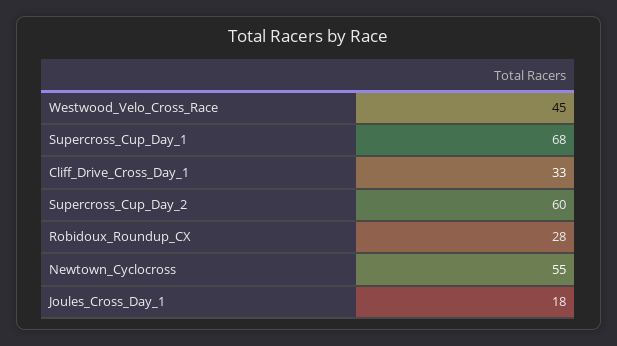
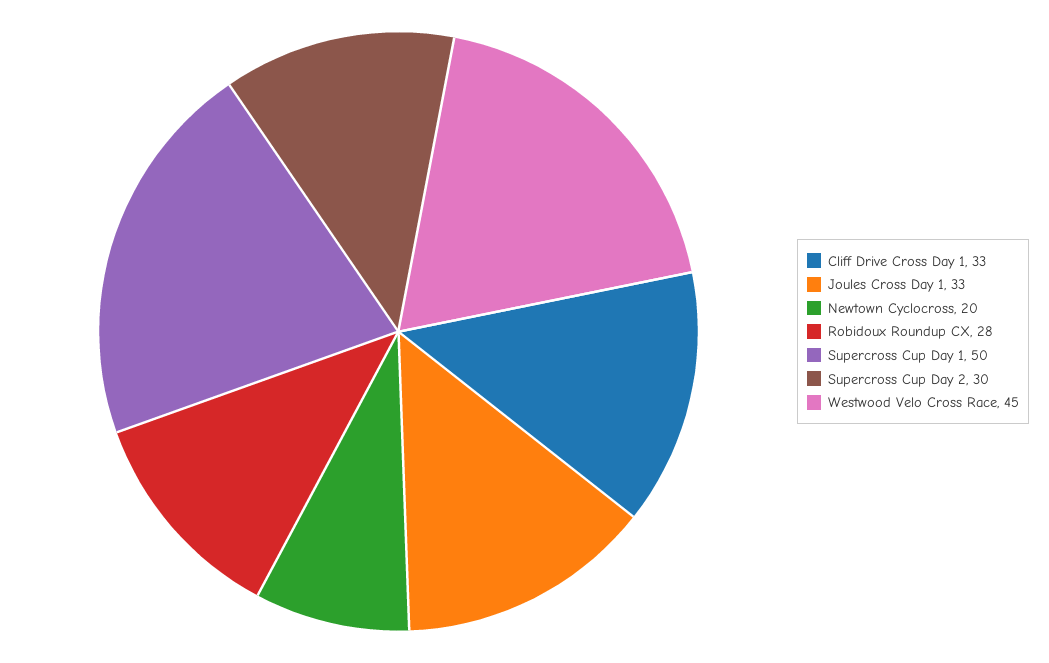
Supercross_Cup_Day_1: 68 -> 50
Supercross_Cup_Day_2: 60 -> 30
Newtown_Cyclocross: 55 -> 20
Joules_Cross_Day_1: 18 -> 33

